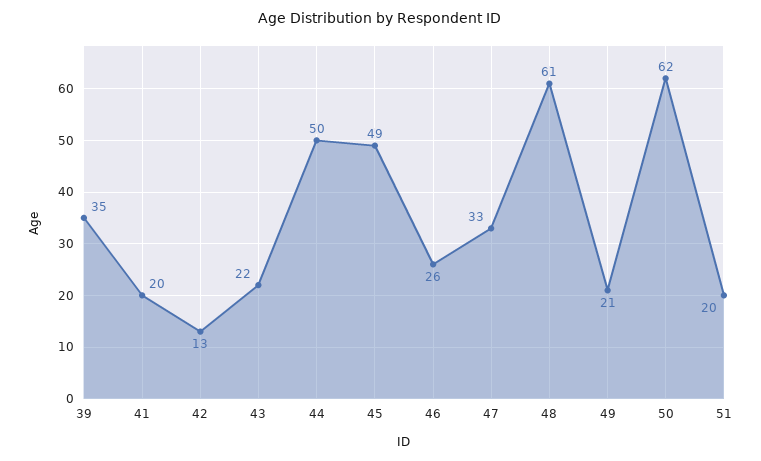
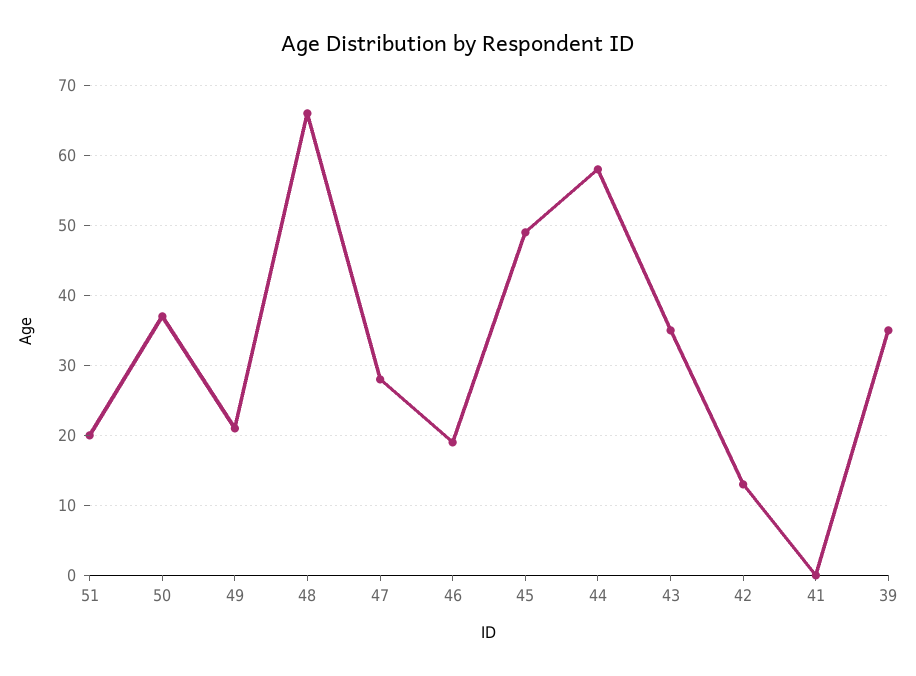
41: 20 -> 0
43: 22 -> 35
44: 50 -> 58
46: 26 -> 19
47: 33 -> 28
48: 61 -> 66
50: 62 -> 37

